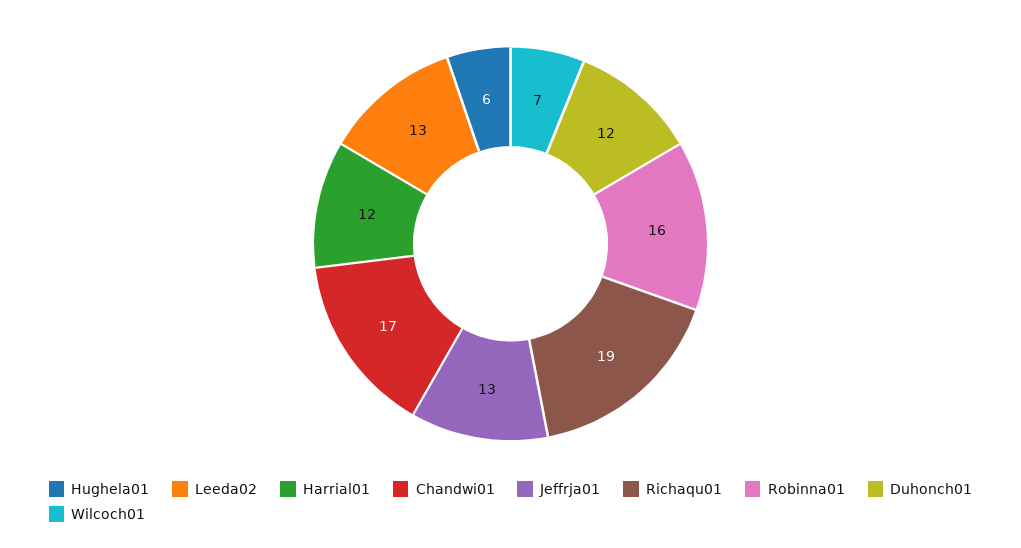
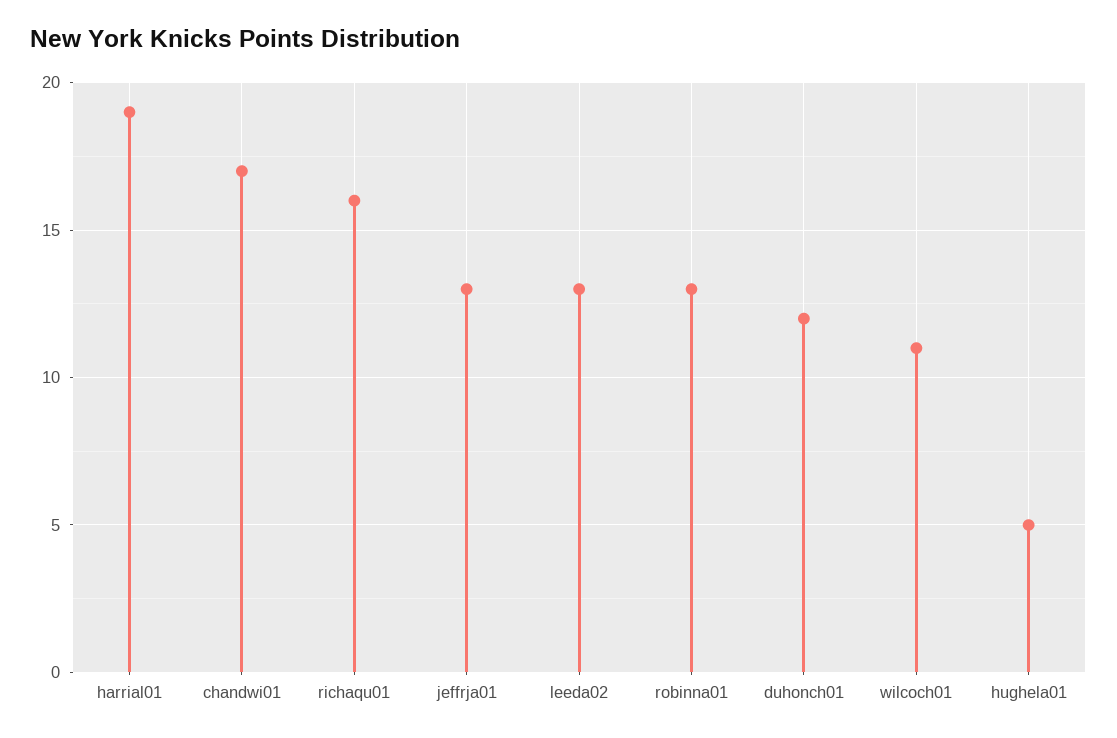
Hughela01: 6 -> 5
Harrial01: 12 -> 19
Richaqu01: 19 -> 16
Robinna01: 16 -> 13
Wilcoch01: 7 -> 11

